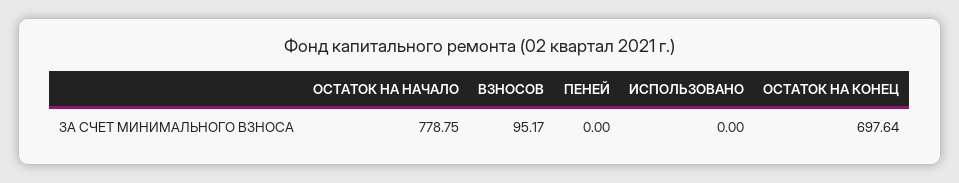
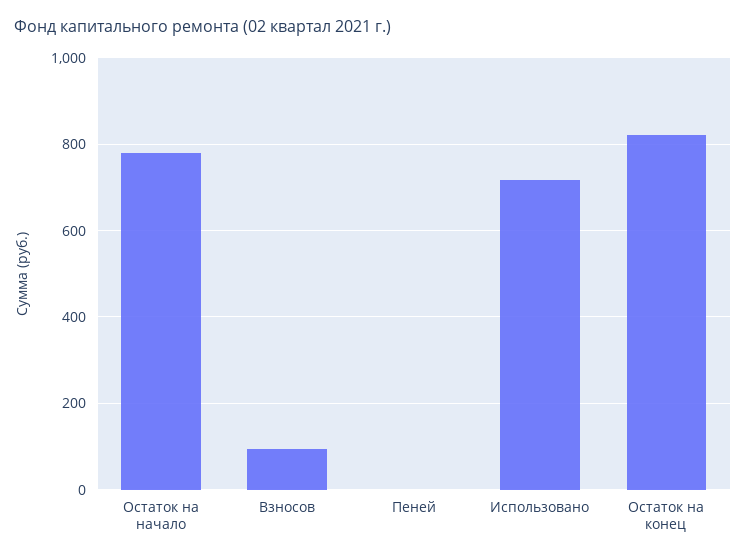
ИСПОЛЬЗОВАНО: 0 -> 720
ОСТАТОК НА КОНЕЦ: 697.64 -> 820

